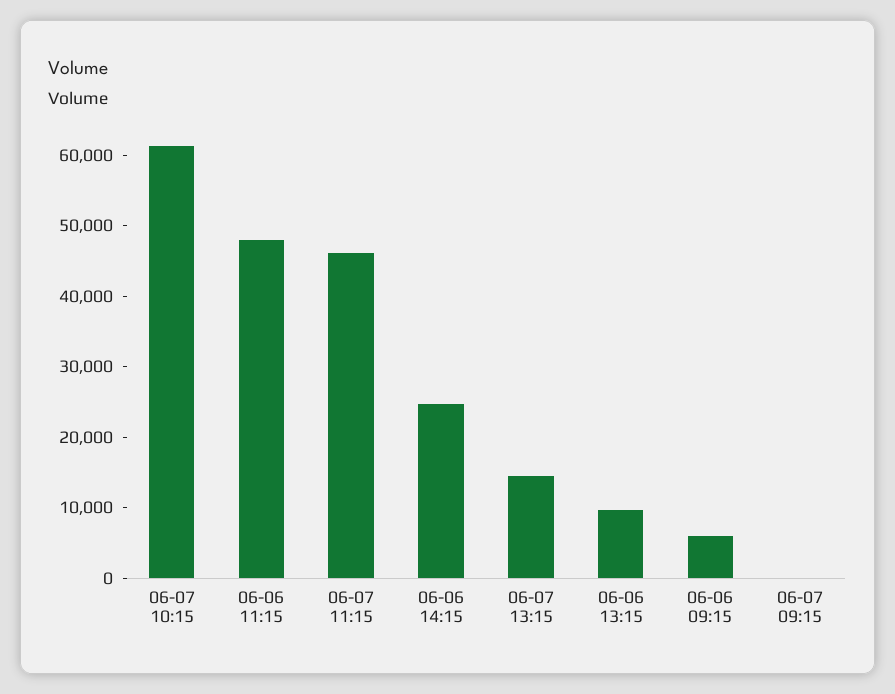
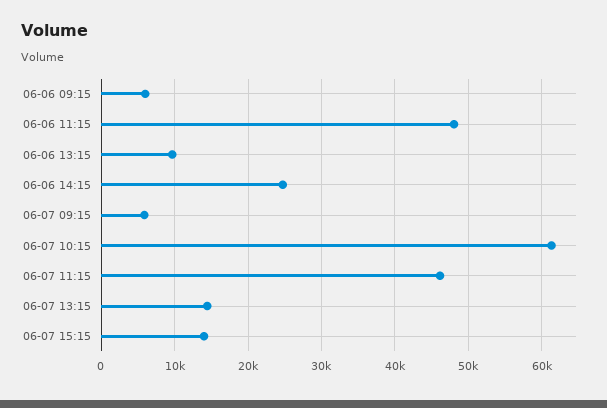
06-07 09:15: 0 -> 6000
06-07 15:15: none -> 14000

